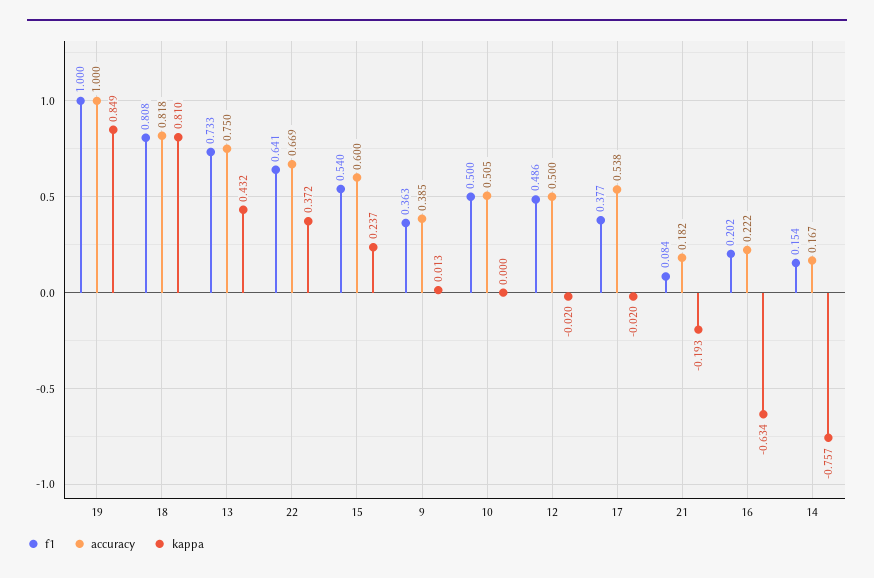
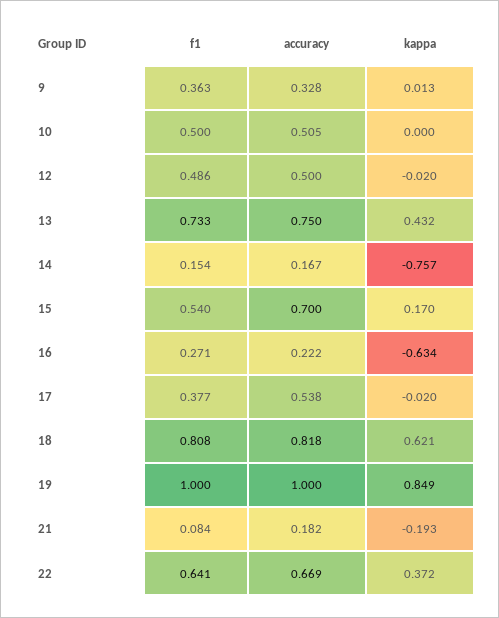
kappa, 18: 0.81 -> 0.621
accuracy, 15: 0.6 -> 0.7
kappa, 15: 0.237 -> 0.17
accuracy, 9: 0.385 -> 0.328
f1, 16: 0.202 -> 0.271

